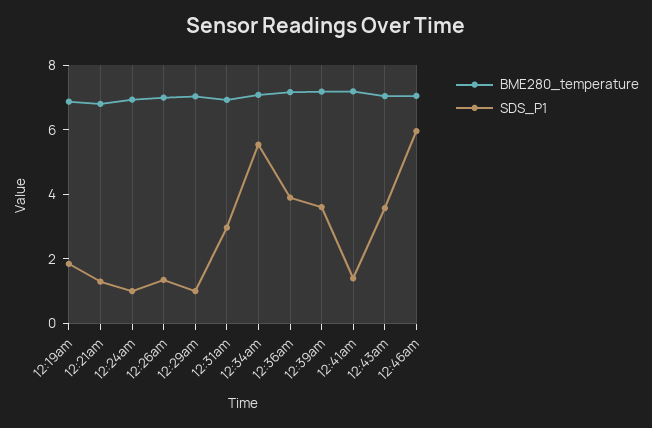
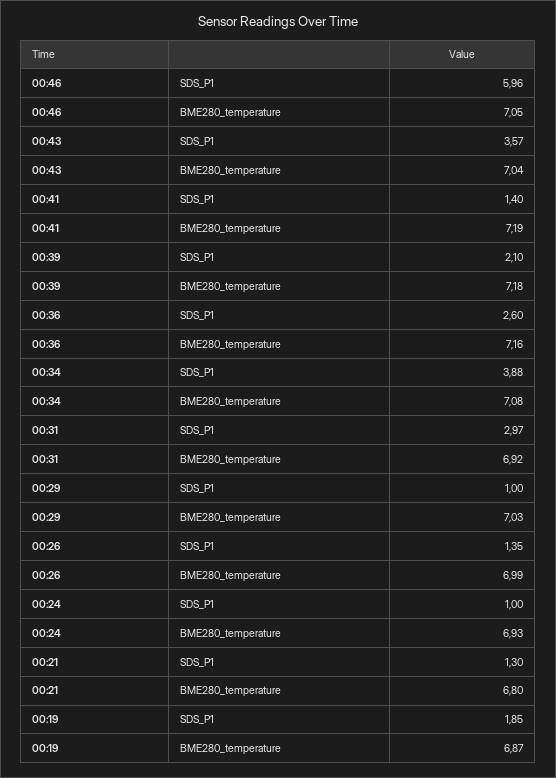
SDS_P1, 12:34am: 5.5 -> 3.88
SDS_P1, 12:36am: 4 -> 2.6
SDS_P1, 12:39am: 3.5 -> 2.1

